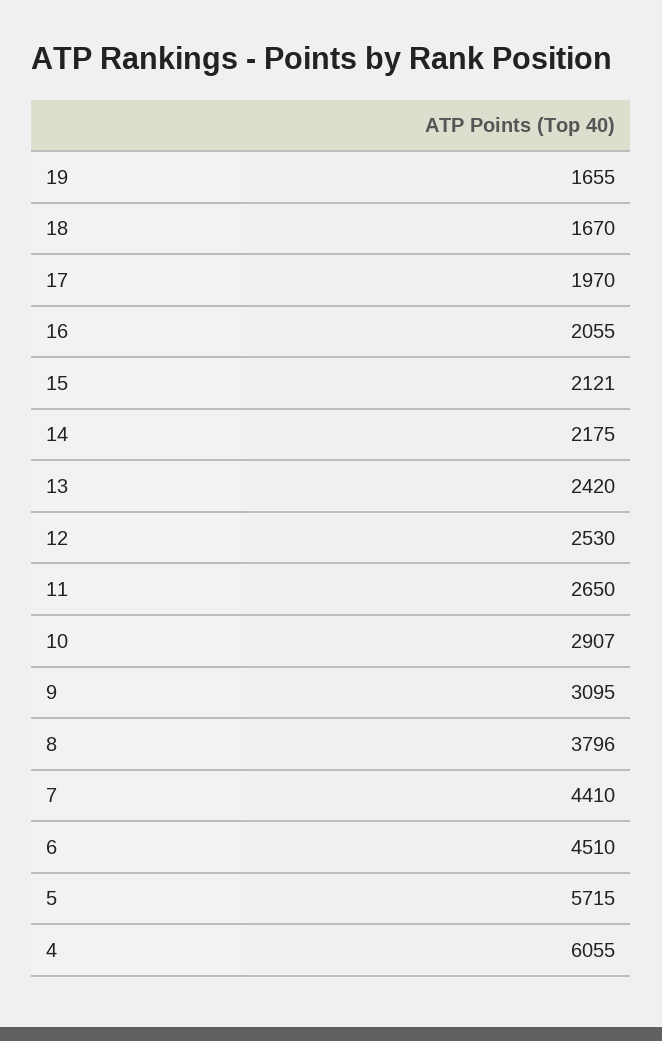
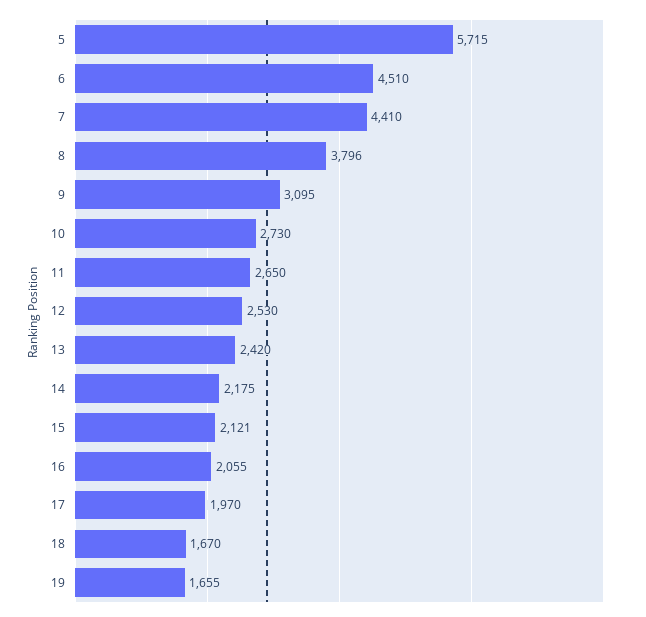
10: 2907 -> 2730
4: 6055 -> none

